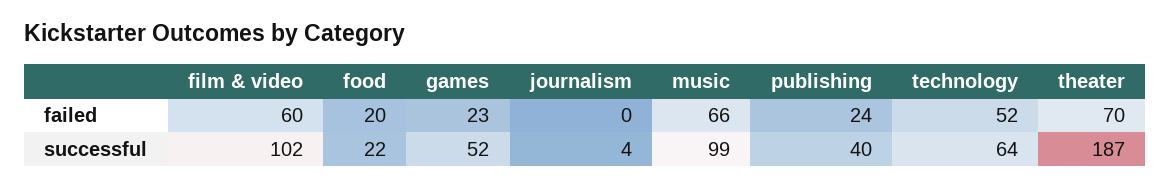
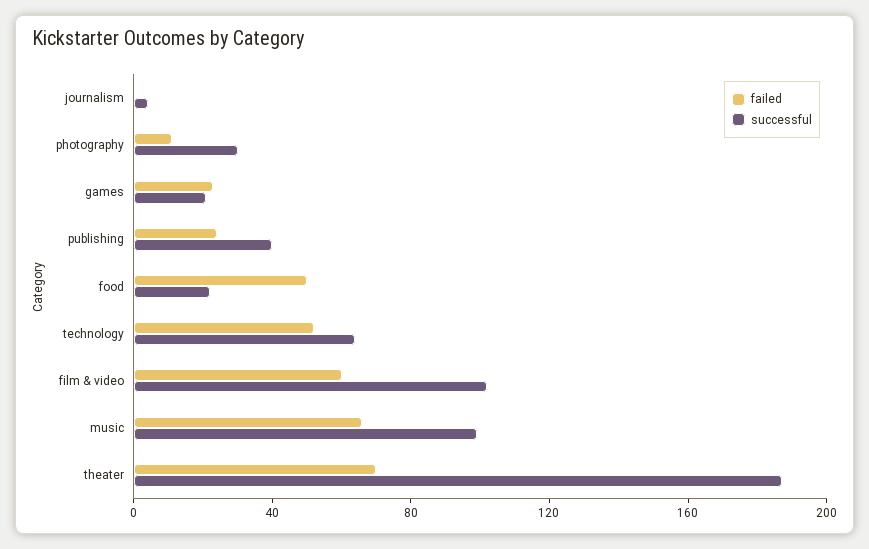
failed, food: 20 -> 50
successful, games: 52 -> 20
failed, photography: none -> 10
successful, photography: none -> 30

